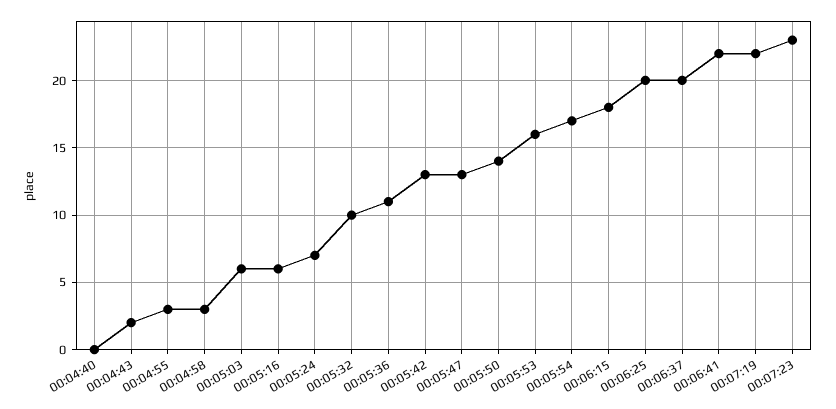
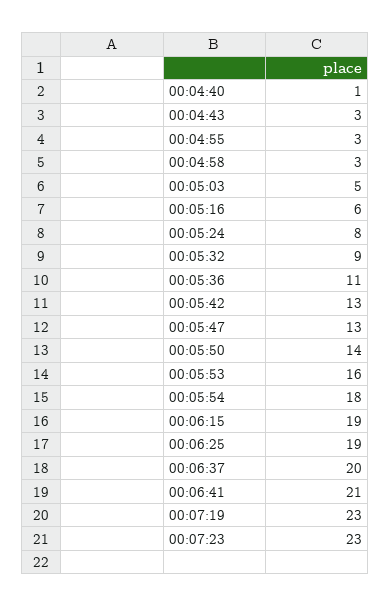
00:04:40: 0 -> 1
00:04:43: 2 -> 3
00:05:03: 6 -> 5
00:05:24: 7 -> 8
00:05:32: 10 -> 9
00:05:54: 17 -> 18
00:06:15: 18 -> 19
00:06:25: 20 -> 19
00:06:41: 22 -> 21
00:07:19: 22 -> 23

